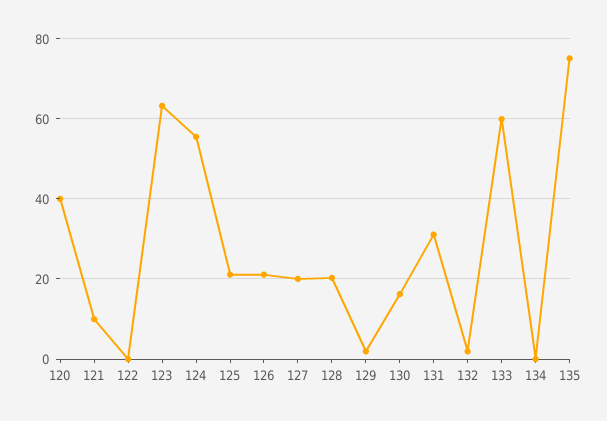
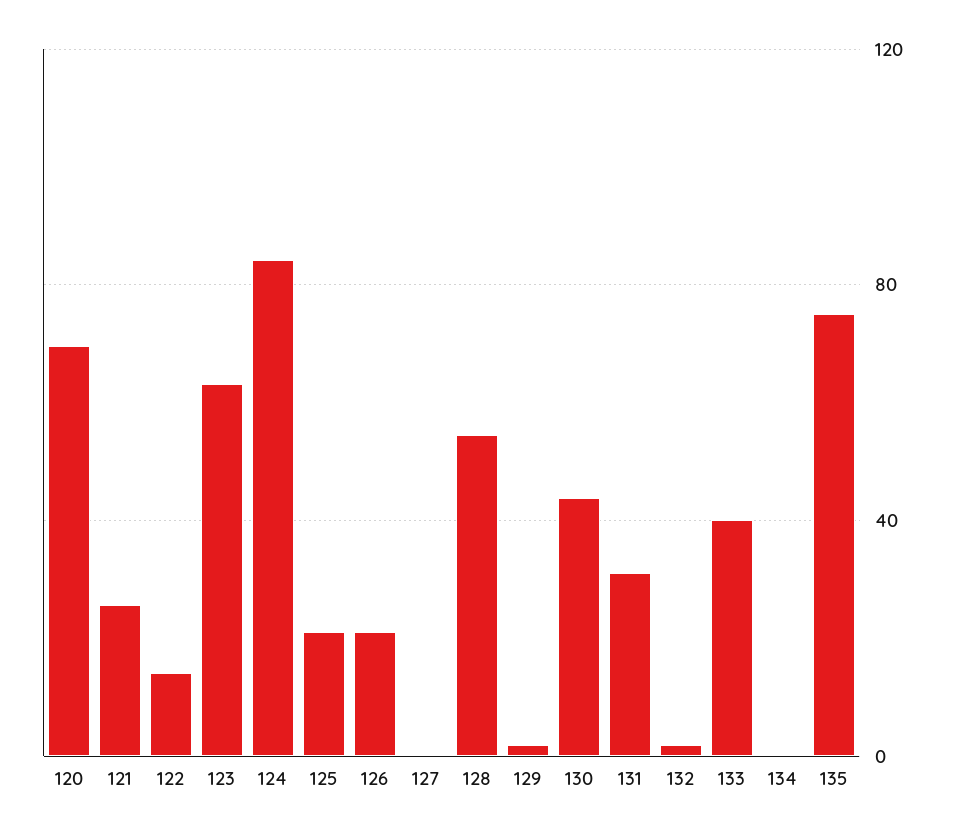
120: 40 -> 70
121: 10 -> 25
122: 0 -> 15
124: 56 -> 85
127: 20 -> 0
128: 20 -> 55
130: 16 -> 45
133: 60 -> 40

